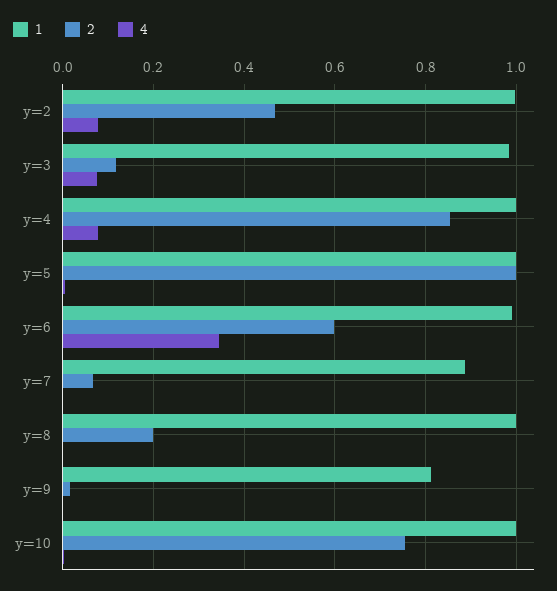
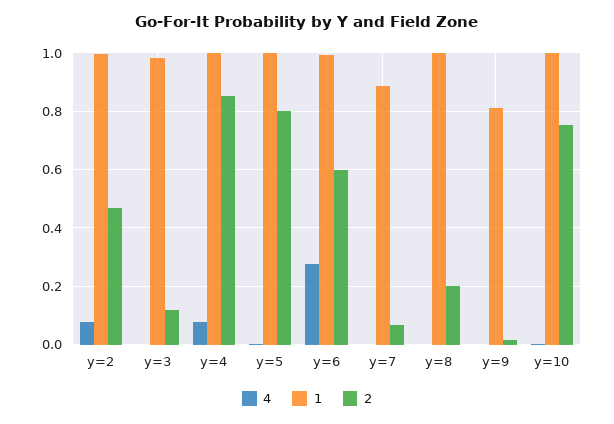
4, y=3: 0.08 -> 0
2, y=5: 1 -> 0.8
4, y=6: 0.34 -> 0.275

